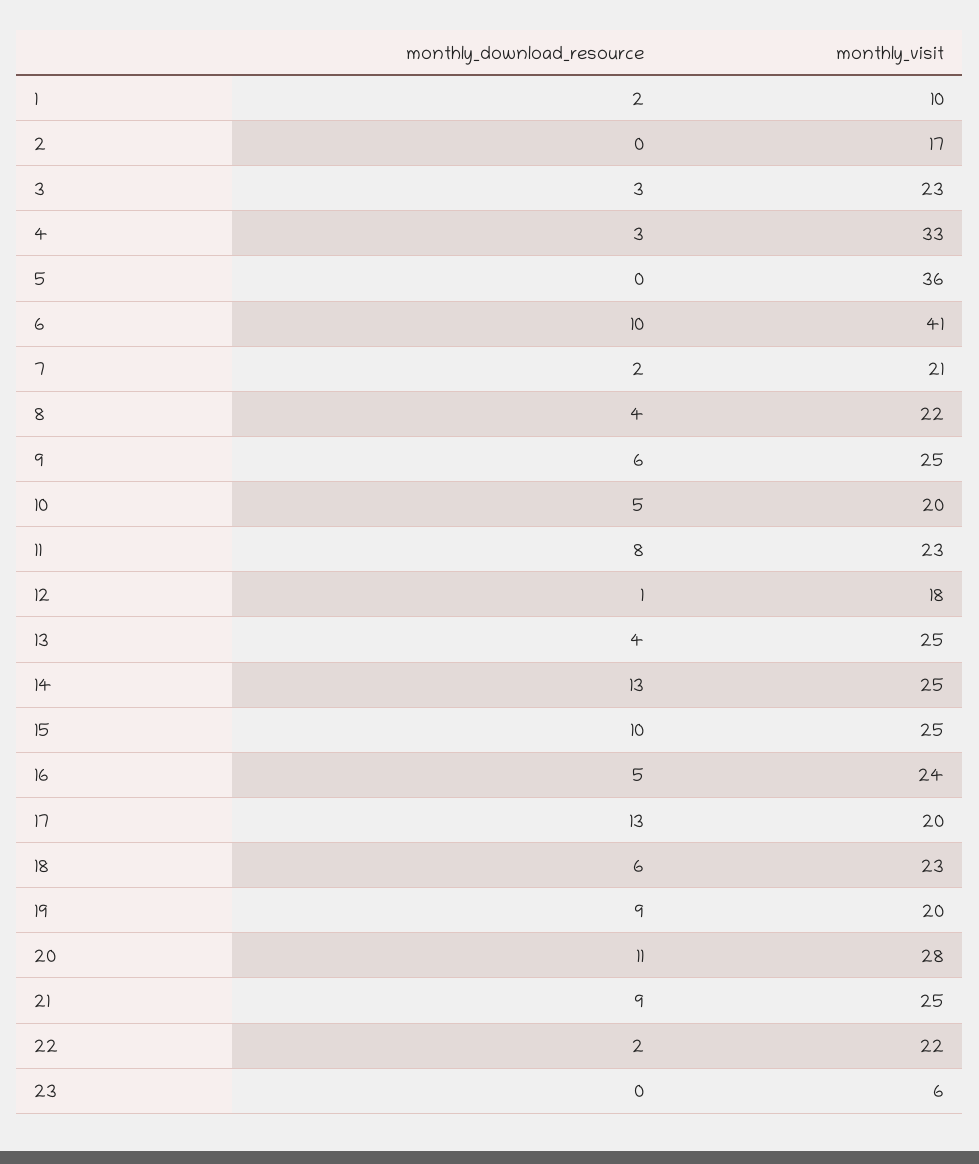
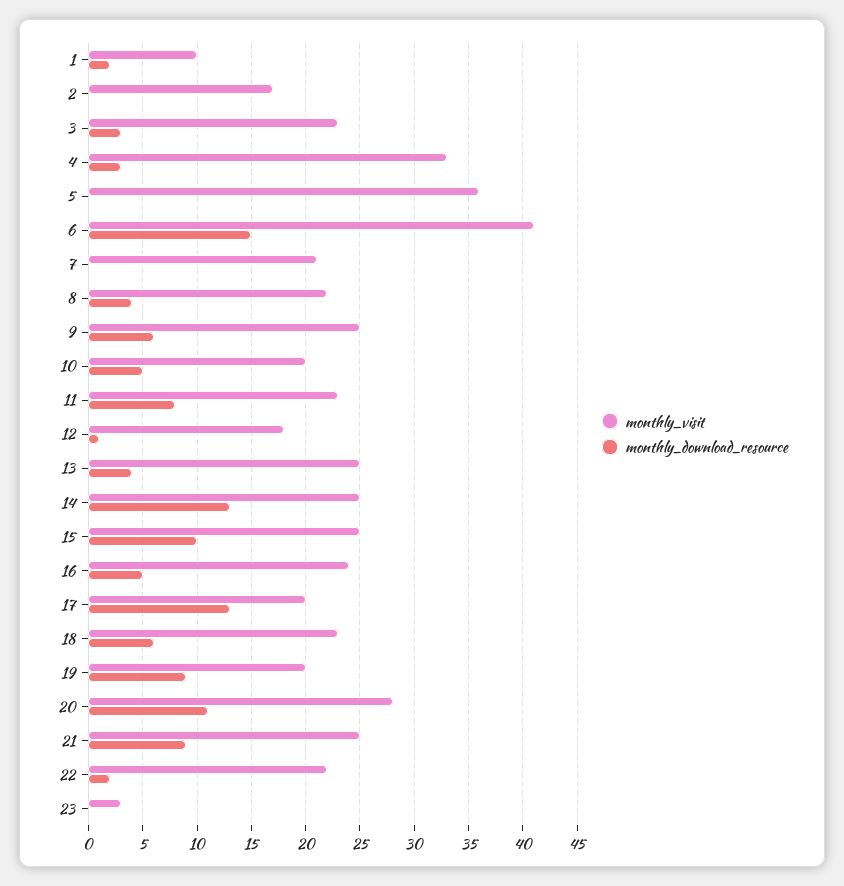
monthly_download_resource, 6: 10 -> 15
monthly_download_resource, 7: 2 -> 0
monthly_visit, 23: 6 -> 3

